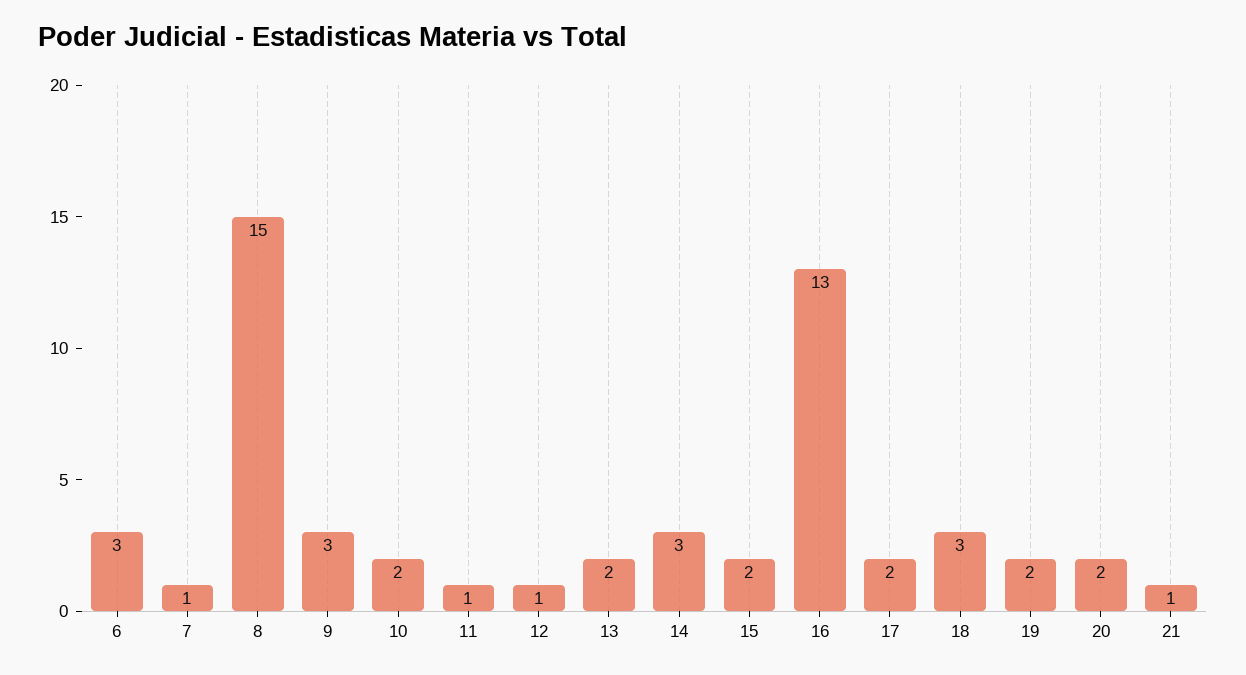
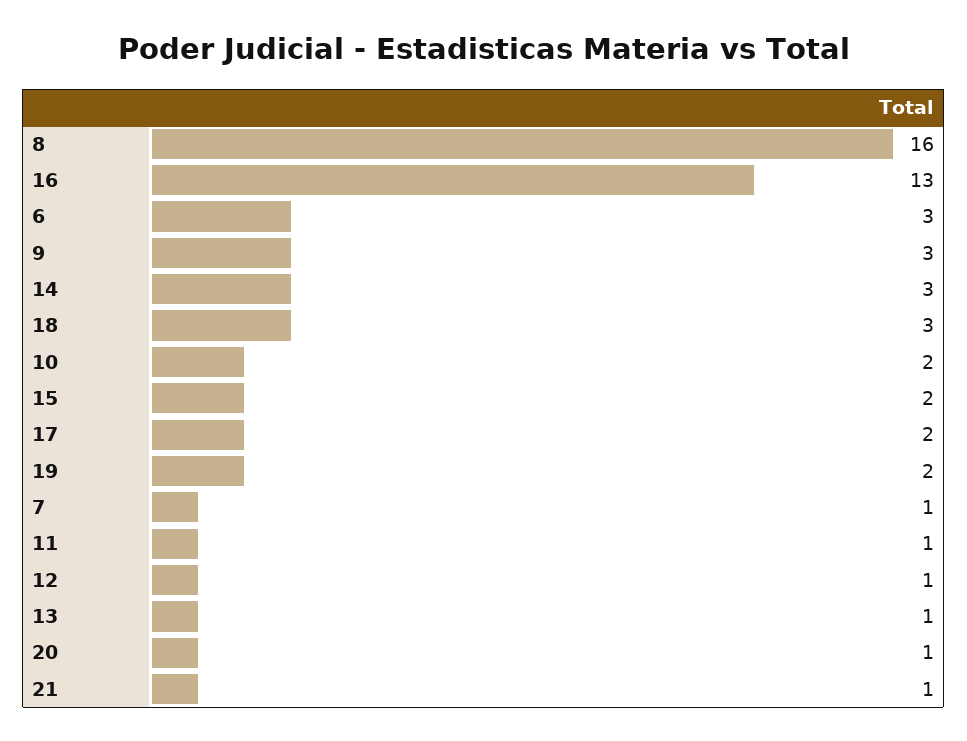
8: 15 -> 16
13: 2 -> 1
20: 2 -> 1

